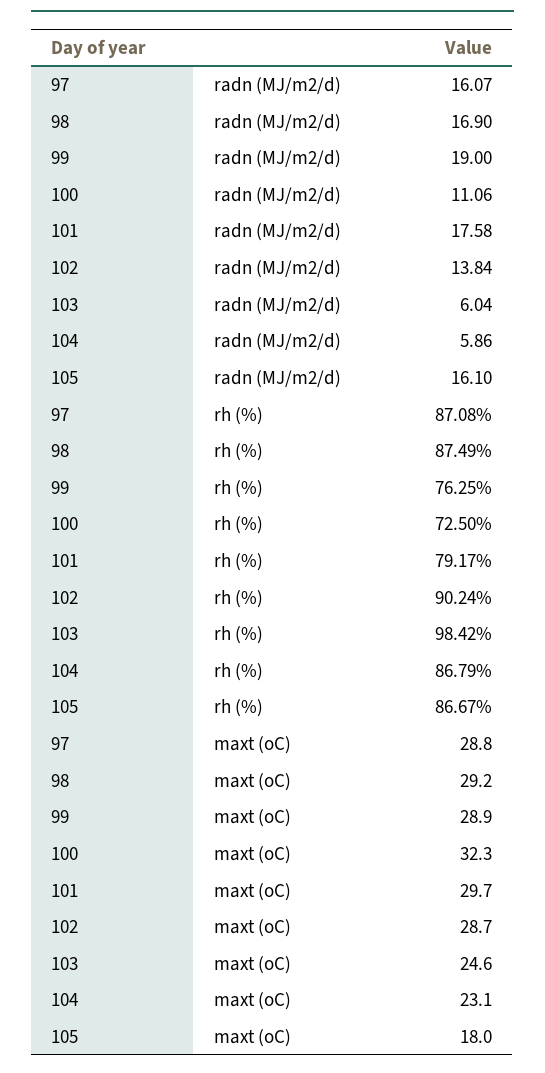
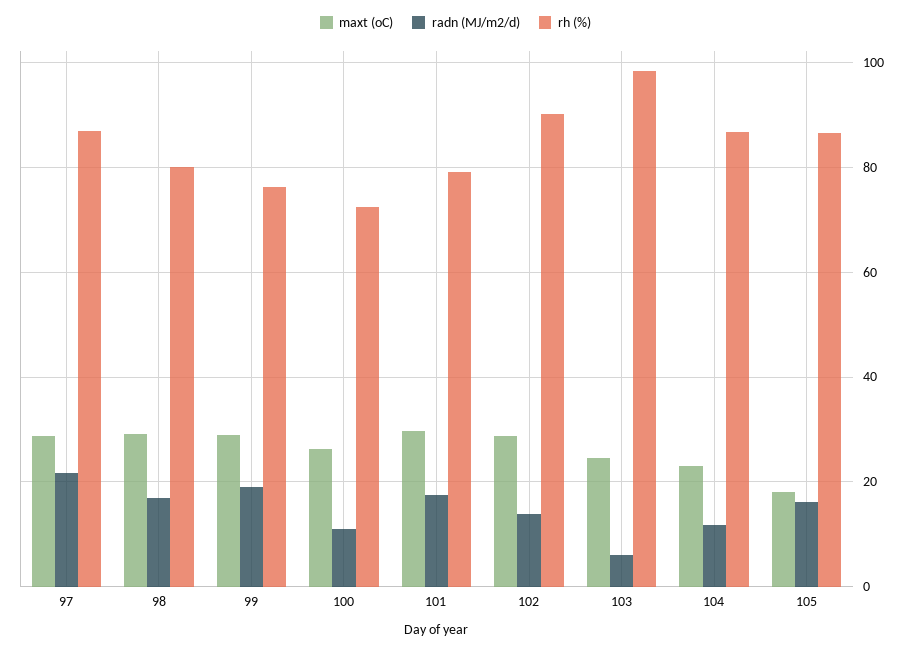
radn (MJ/m2/d), 97: 16.07 -> 22
radn (MJ/m2/d), 104: 5.86 -> 12
rh (%), 98: 87.49 -> 80
maxt (oC), 100: 32.3 -> 26

